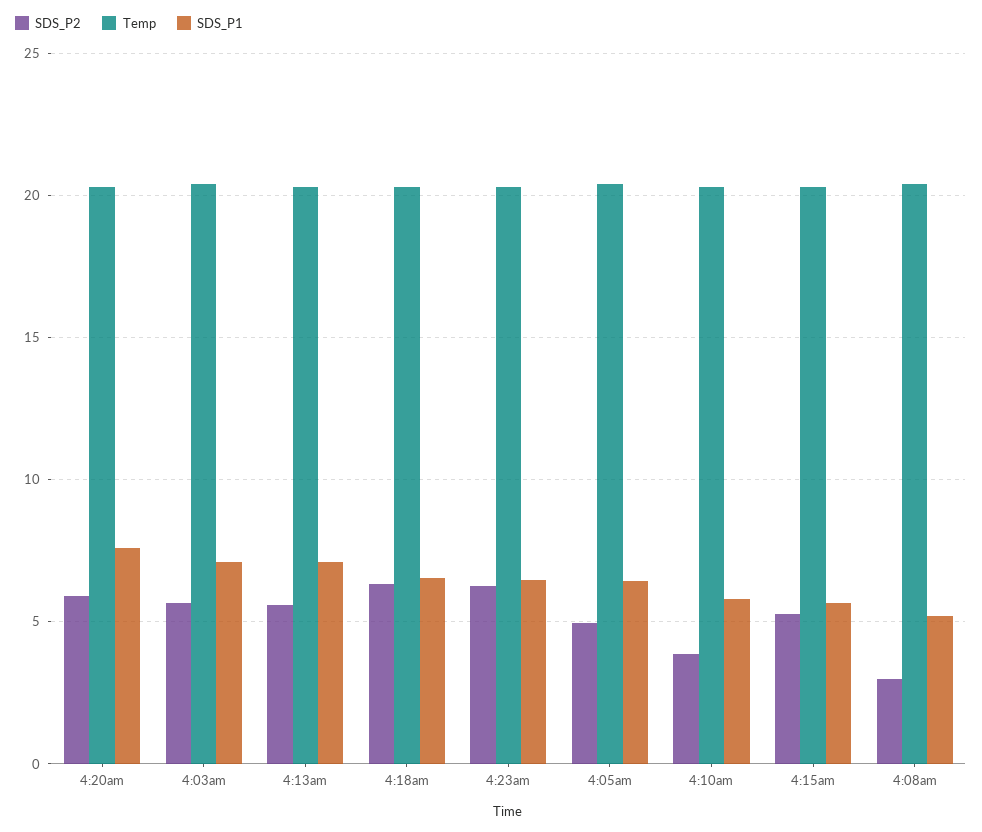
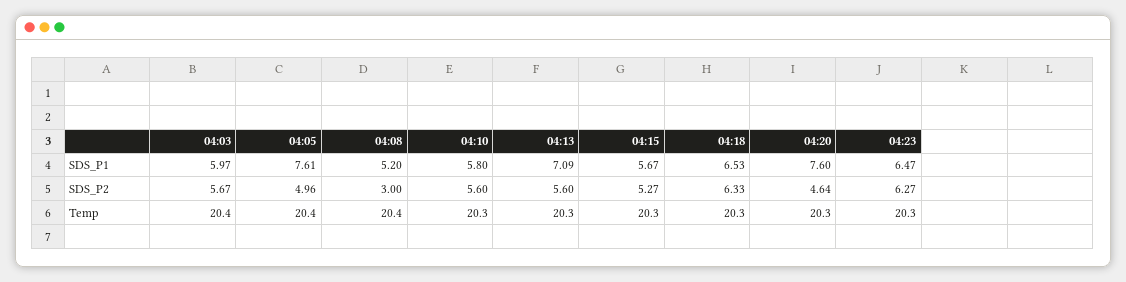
SDS_P2, 4:20am: 6 -> 4.64
SDS_P1, 4:03am: 7 -> 5.97
SDS_P1, 4:05am: 6.5 -> 7.61
SDS_P2, 4:10am: 4 -> 5.6

